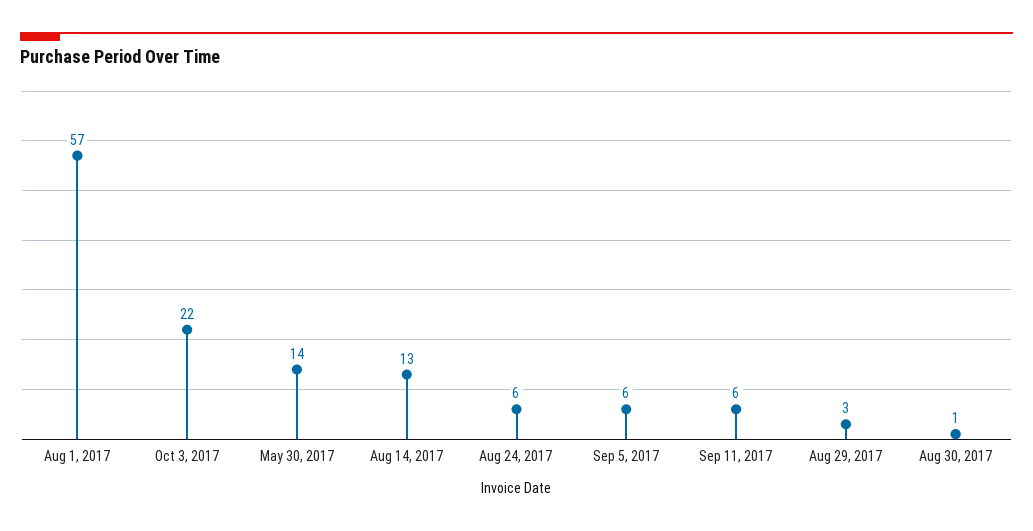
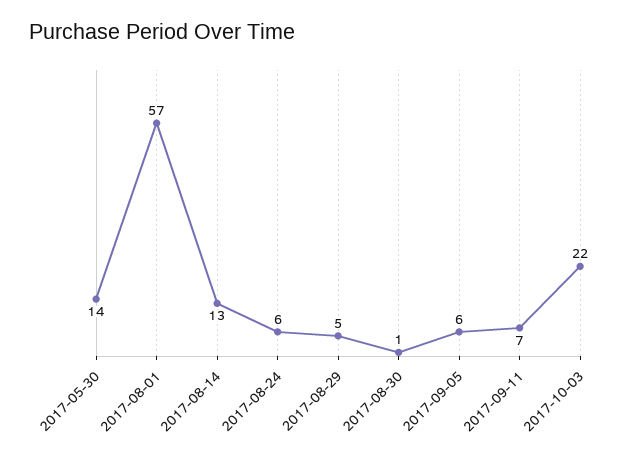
Sep 11, 2017: 6 -> 7
Aug 29, 2017: 3 -> 5

